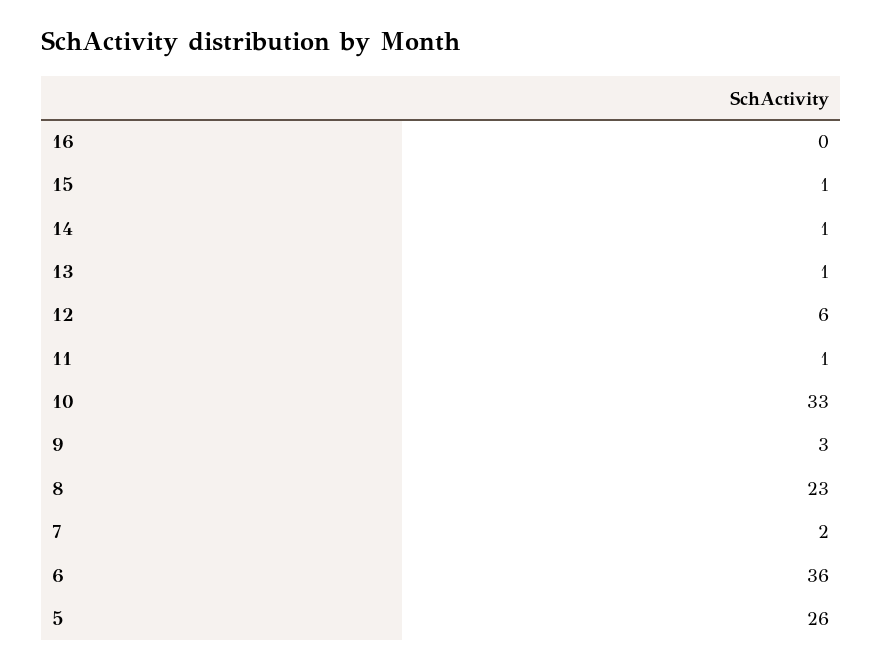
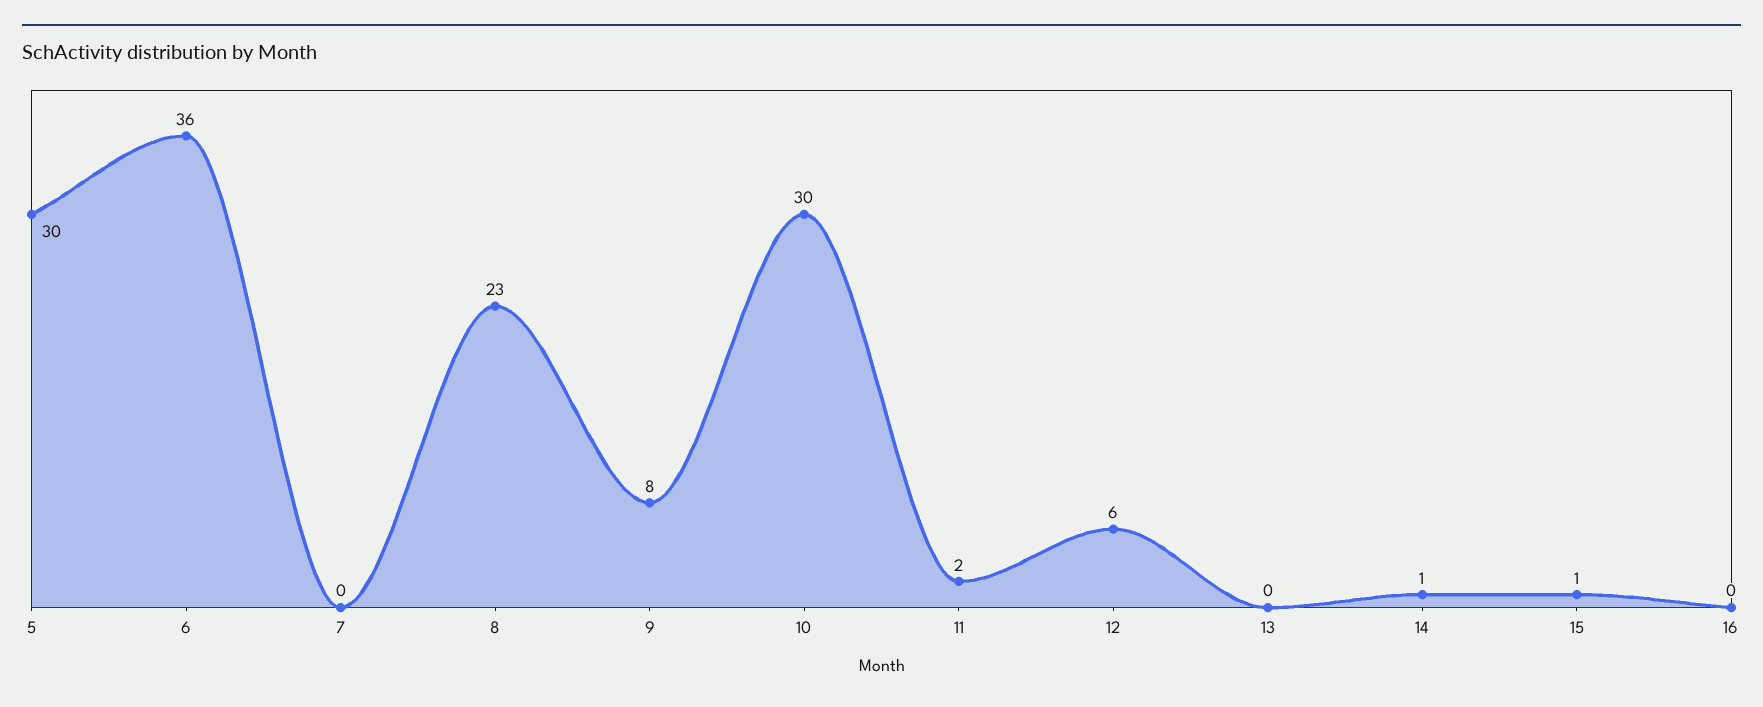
13: 1 -> 0
11: 1 -> 2
10: 33 -> 30
9: 3 -> 8
7: 2 -> 0
5: 26 -> 30

